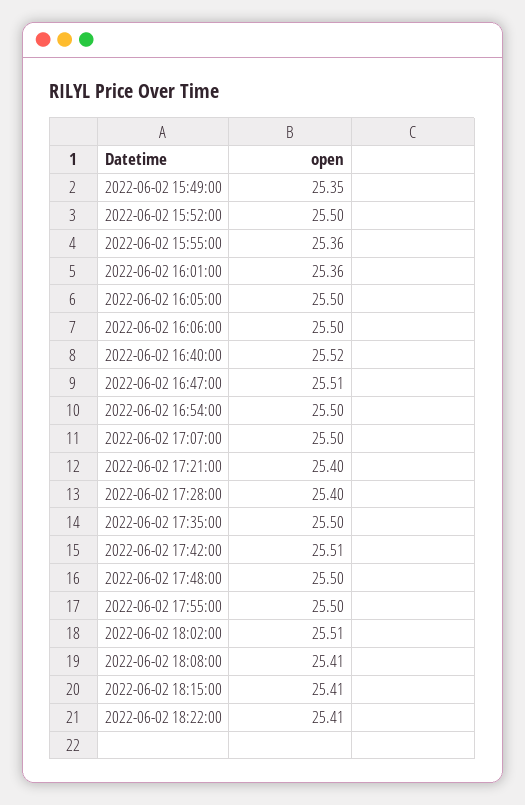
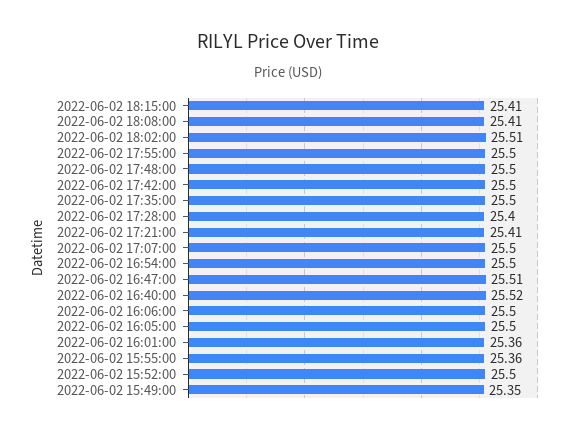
2022-06-02 17:21:00: 25.4 -> 25.41
2022-06-02 17:42:00: 25.51 -> 25.5
2022-06-02 18:22:00: 25.41 -> none

